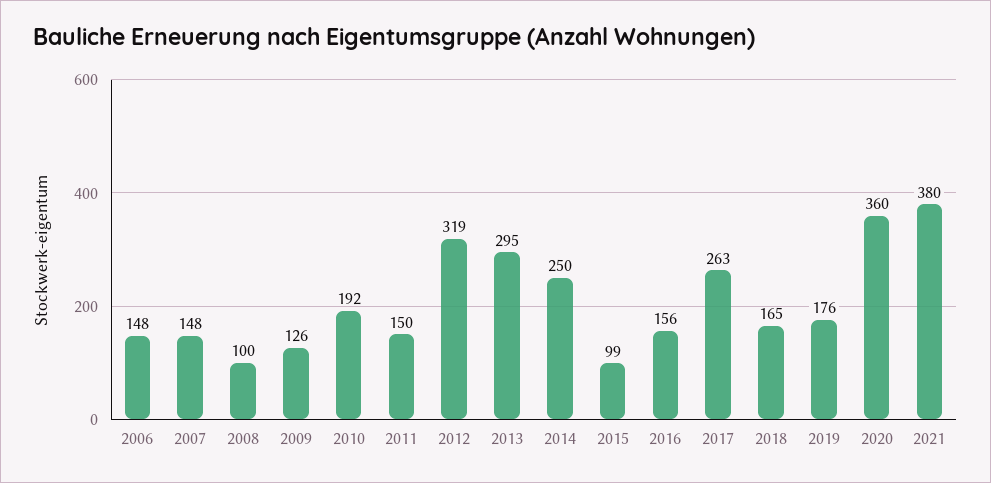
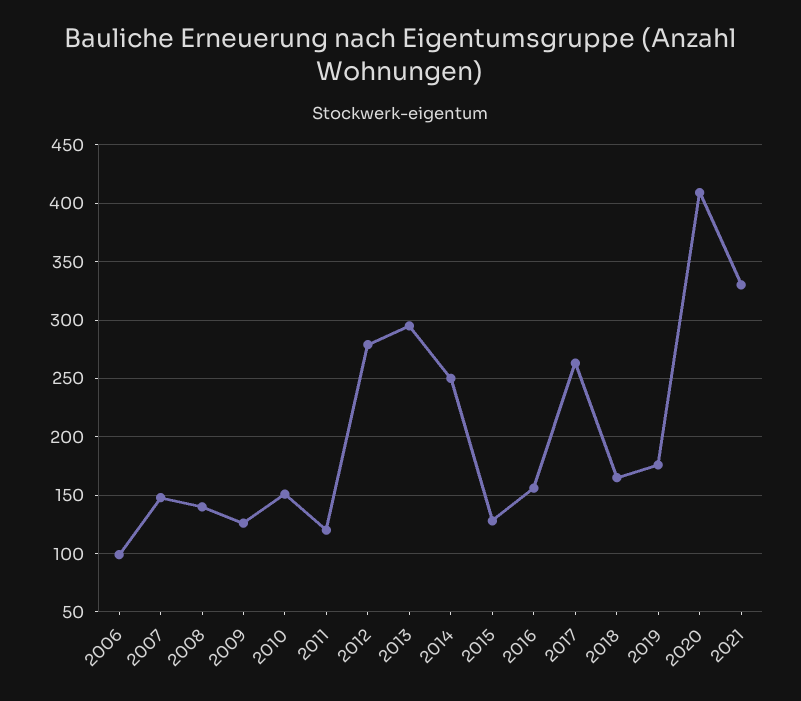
2006: 148 -> 100
2008: 100 -> 140
2010: 192 -> 150
2011: 150 -> 120
2012: 319 -> 280
2015: 99 -> 130
2020: 360 -> 410
2021: 380 -> 330

